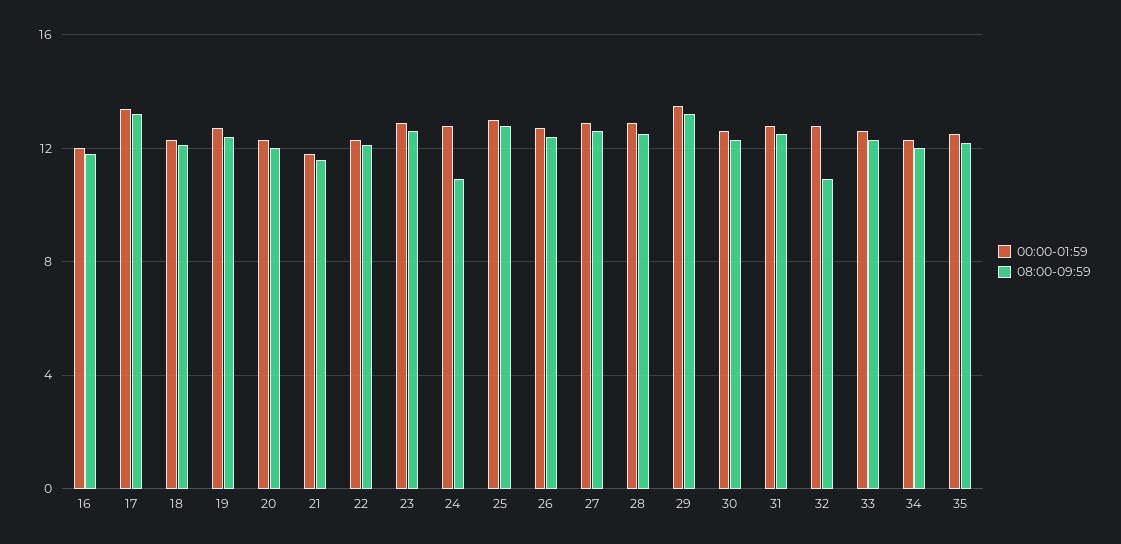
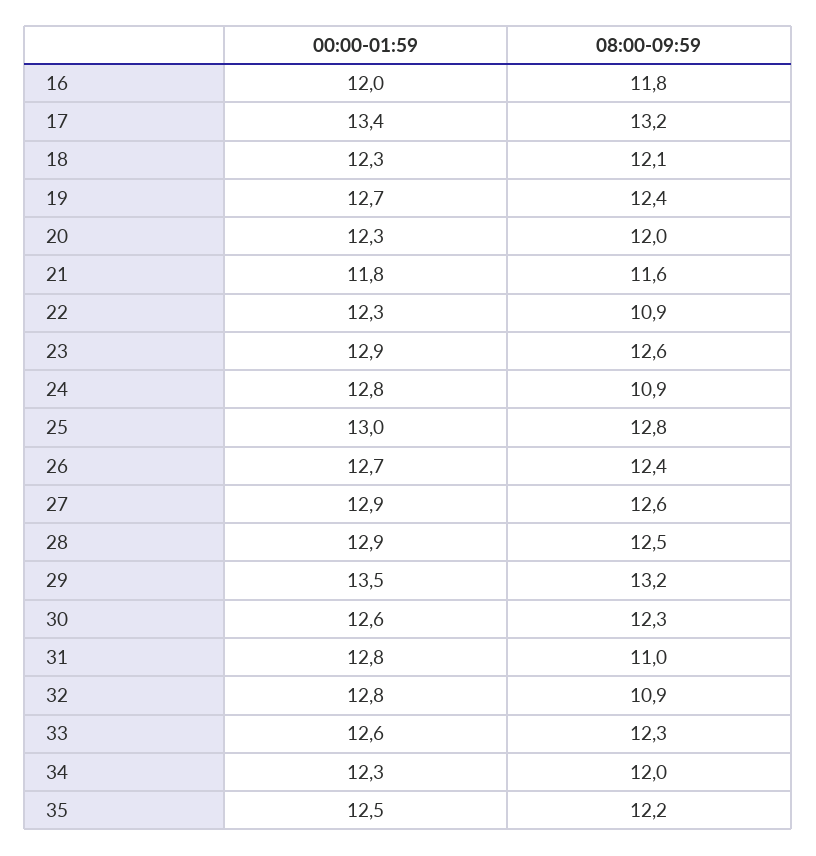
08:00-09:59, 22: 12 -> 10.9
08:00-09:59, 31: 12.5 -> 11

